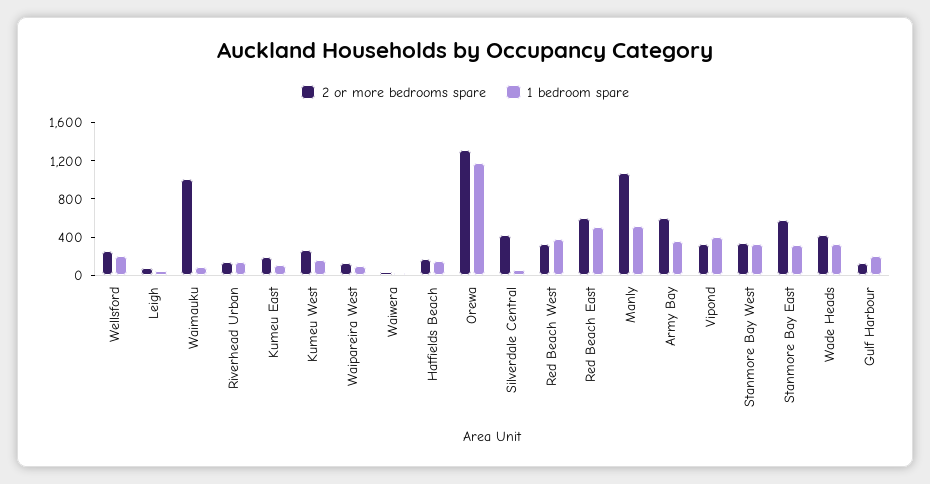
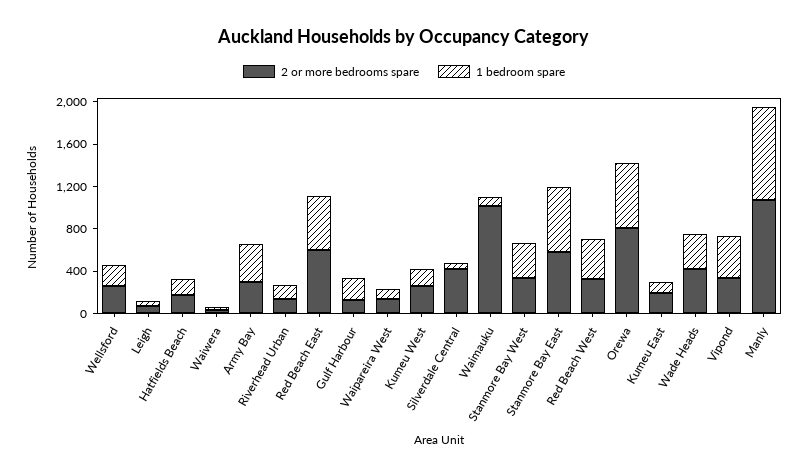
2 or more bedrooms spare, Orewa: 1300 -> 800
1 bedroom spare, Orewa: 1200 -> 600
1 bedroom spare, Manly: 500 -> 900
2 or more bedrooms spare, Army Bay: 600 -> 300
1 bedroom spare, Stanmore Bay East: 300 -> 600

